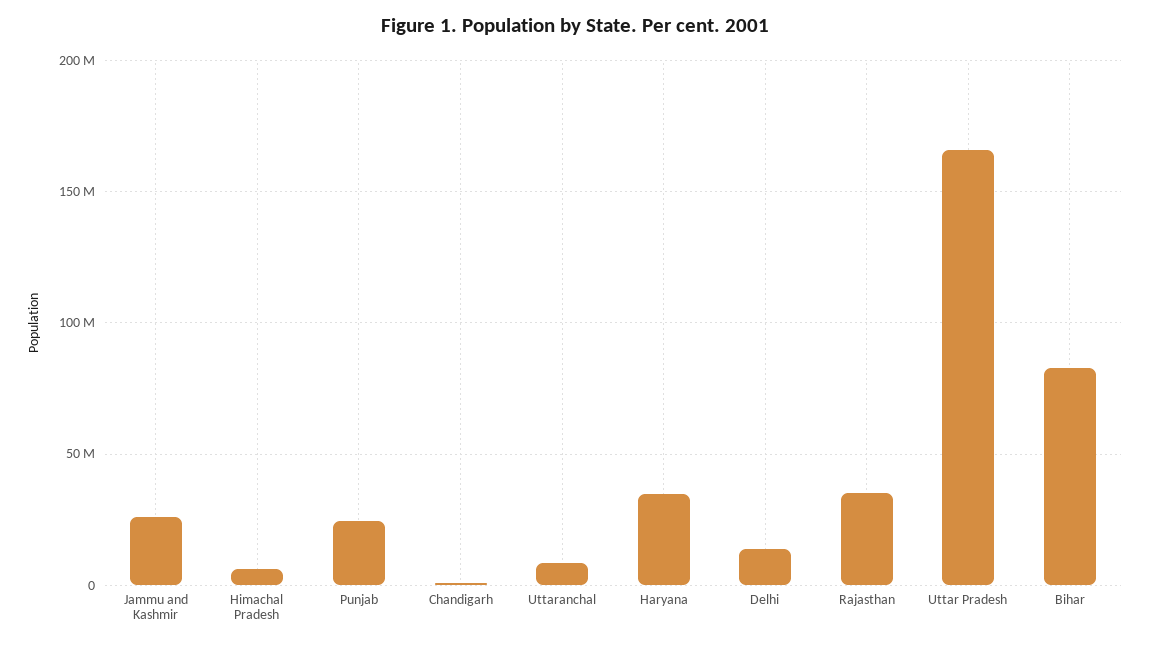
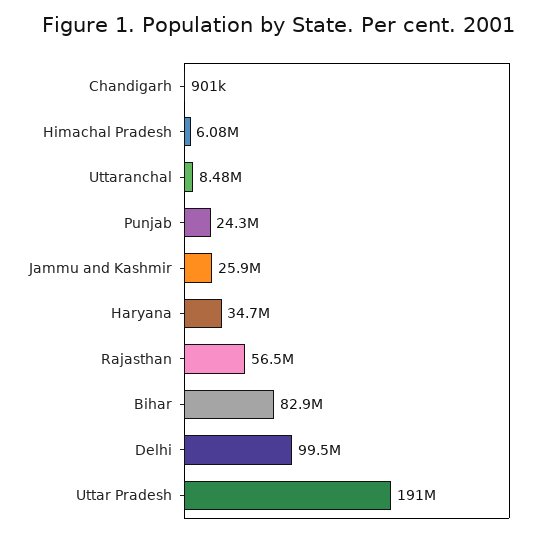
Delhi: 15000000 -> 99500000
Rajasthan: 35000000 -> 56500000
Uttar Pradesh: 165000000 -> 191000000

